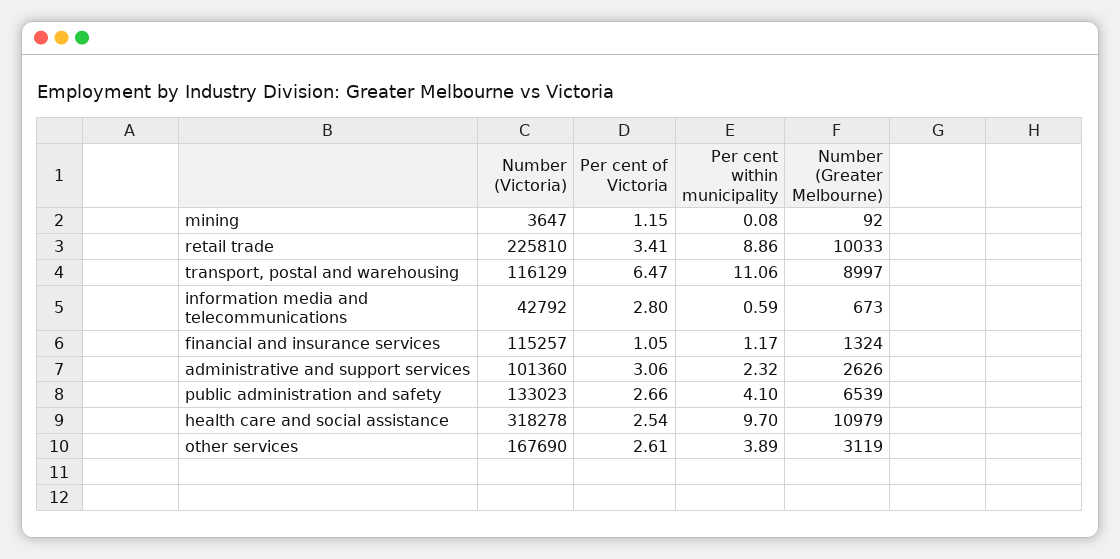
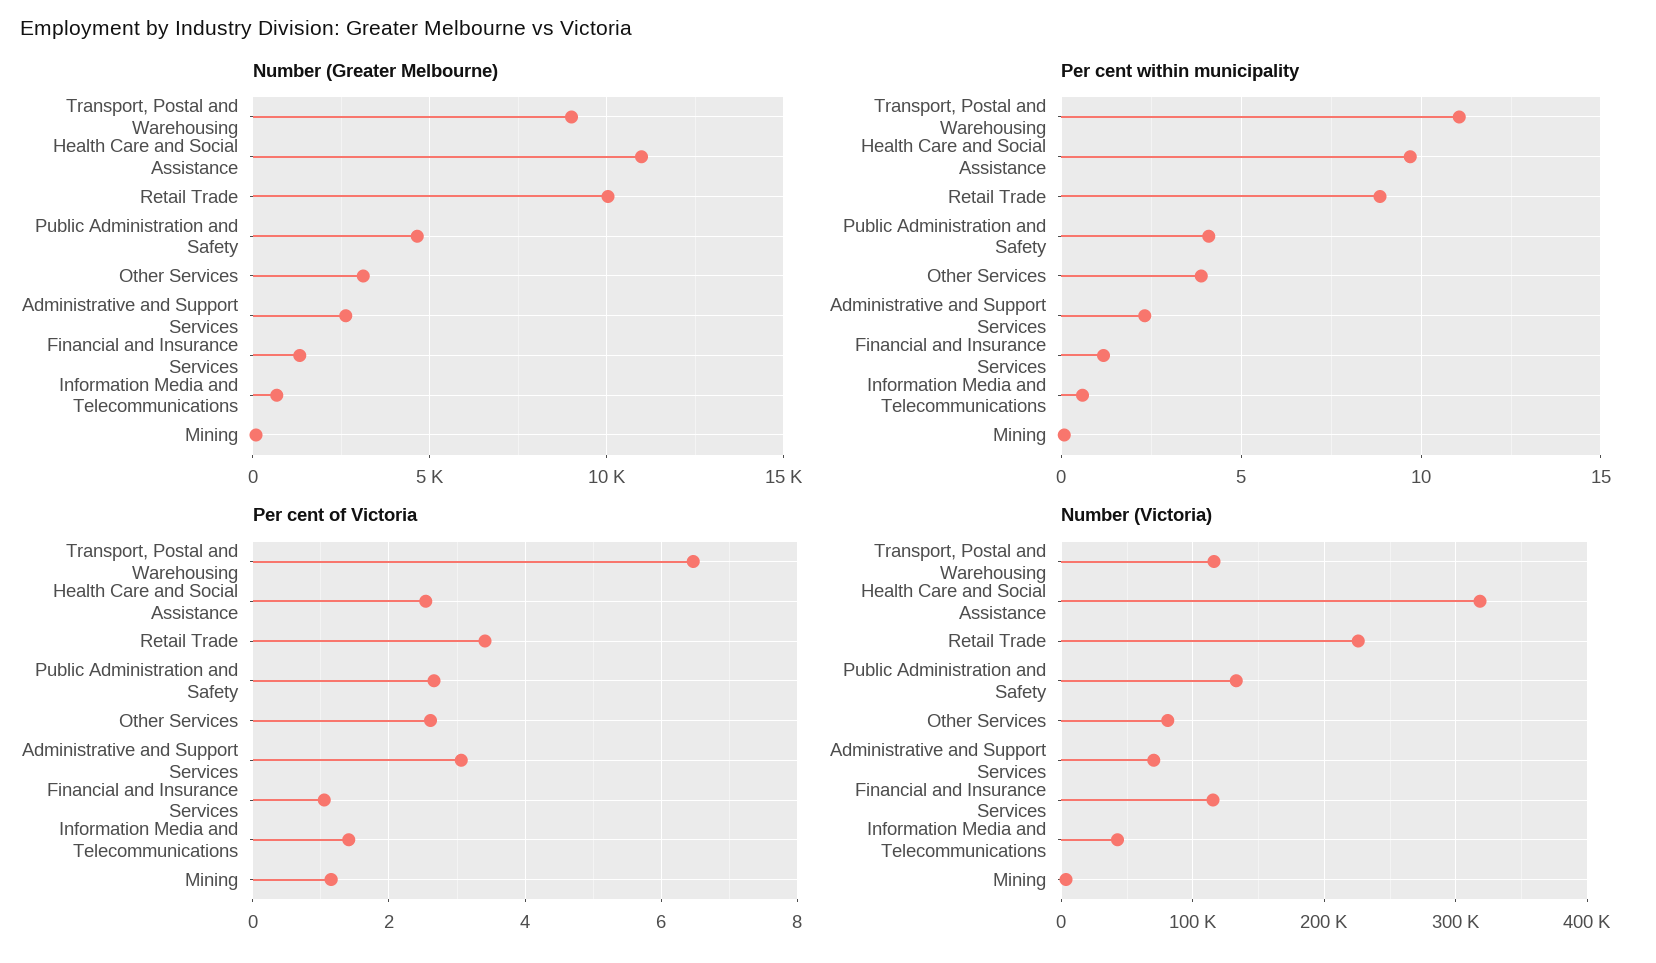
Per cent of Victoria, information media and telecommunications: 2.8 -> 1.4
Number (Victoria), administrative and support services: 101360 -> 70000
Number (Greater Melbourne), public administration and safety: 6539 -> 4500
Number (Victoria), other services: 167690 -> 80000

